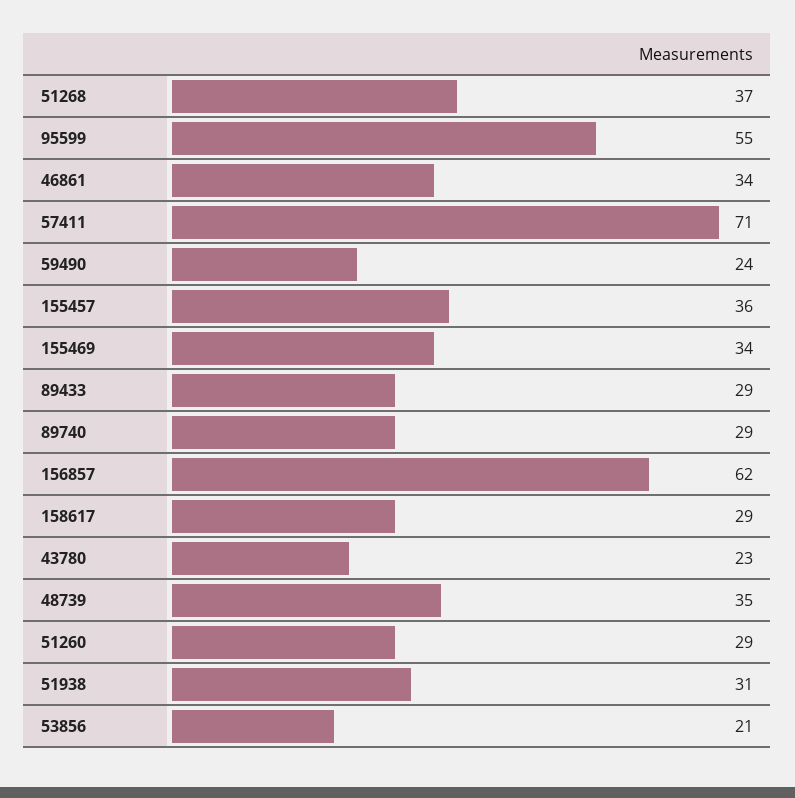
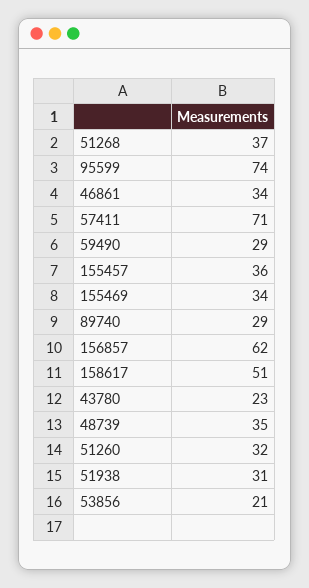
95599: 55 -> 74
59490: 24 -> 29
89433: 29 -> none
158617: 29 -> 51
51260: 29 -> 32

